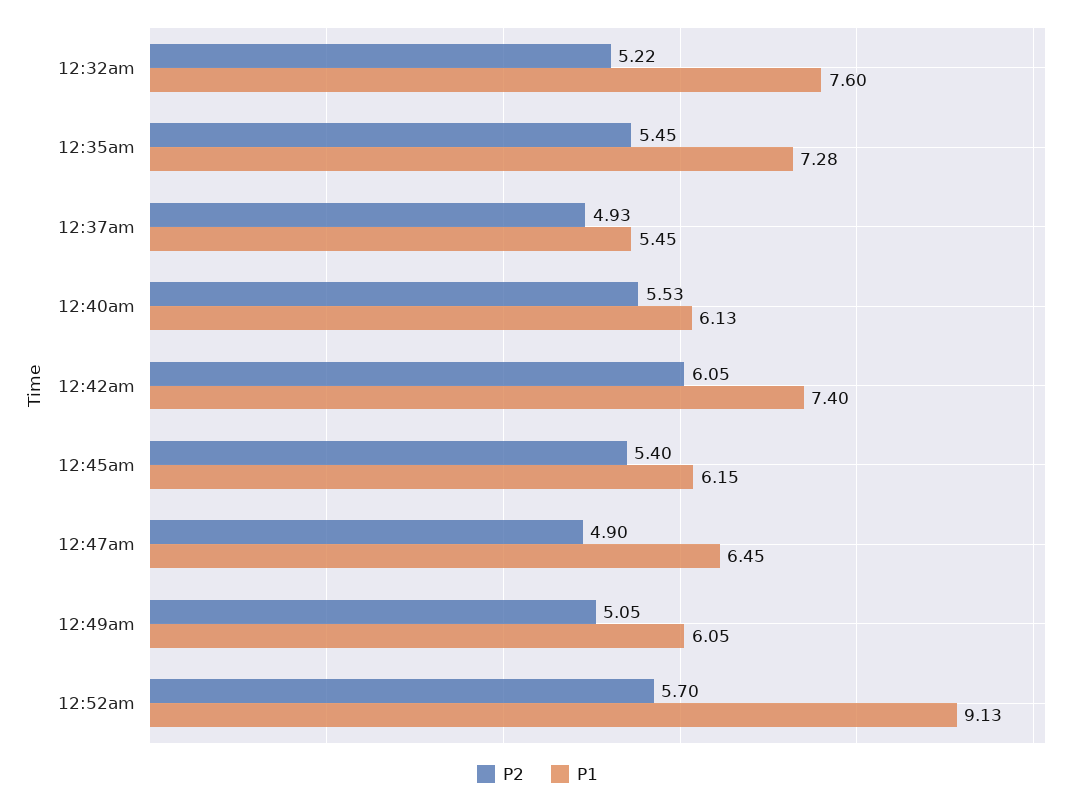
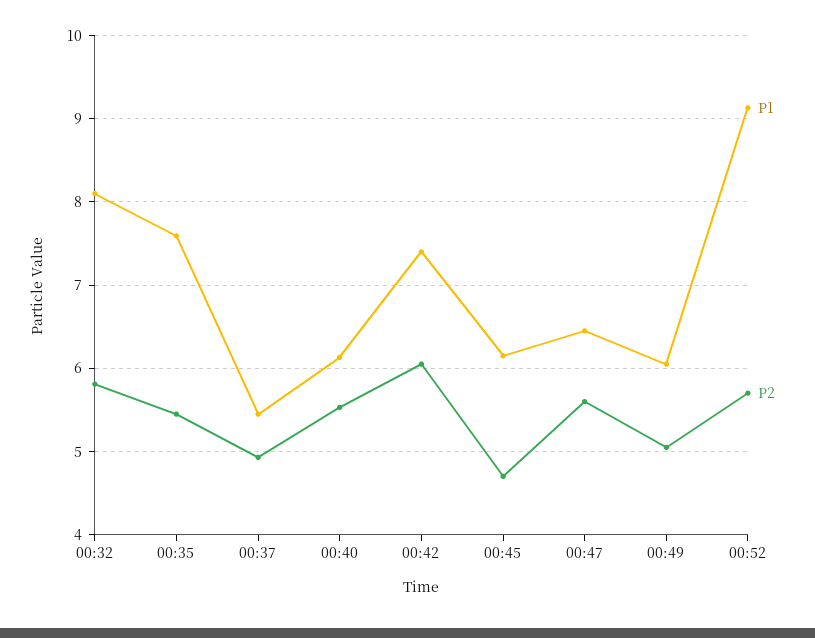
P2, 12:32am: 5.22 -> 5.8
P1, 12:32am: 7.6 -> 8.1
P1, 12:35am: 7.28 -> 7.6
P2, 12:45am: 5.4 -> 4.7
P2, 12:47am: 4.9 -> 5.6

